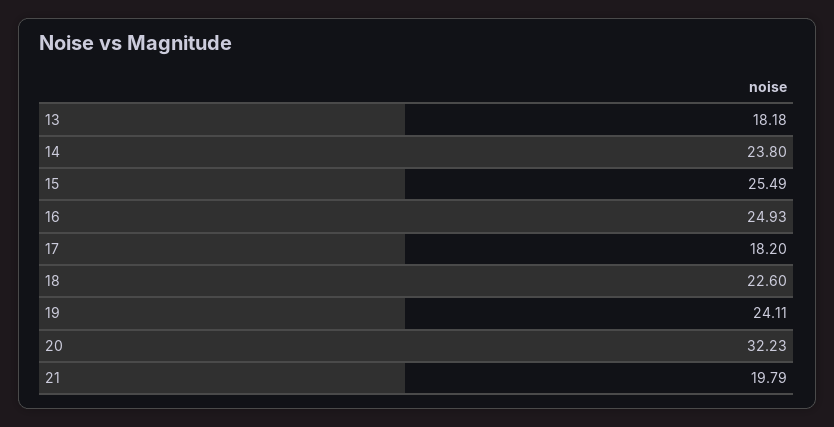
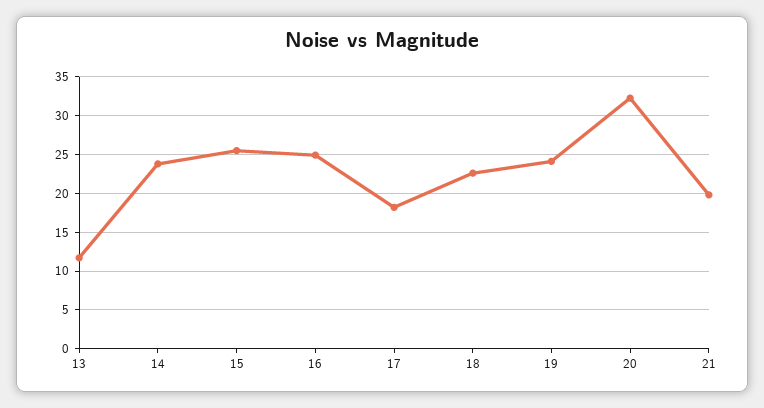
13: 18.18 -> 12

